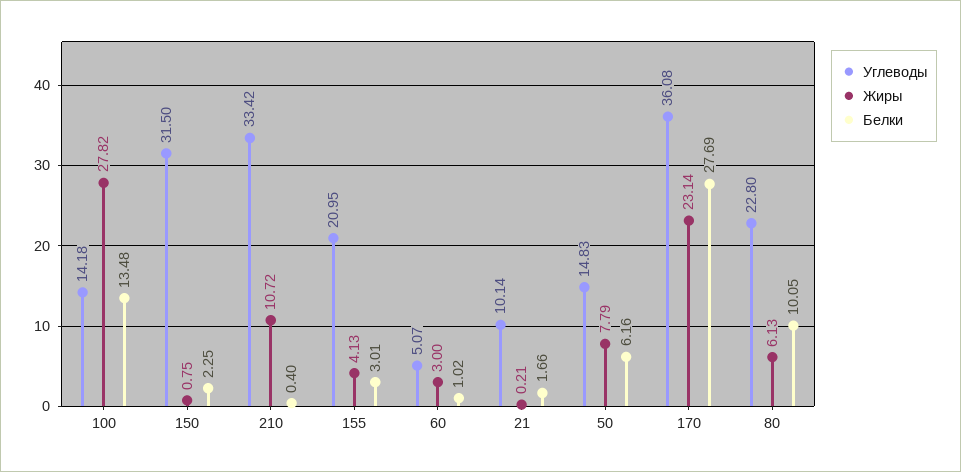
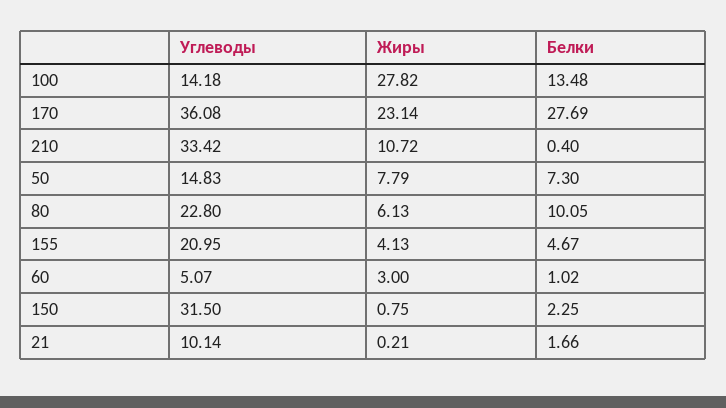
Белки, 155: 3.01 -> 4.67
Белки, 50: 6.16 -> 7.3

